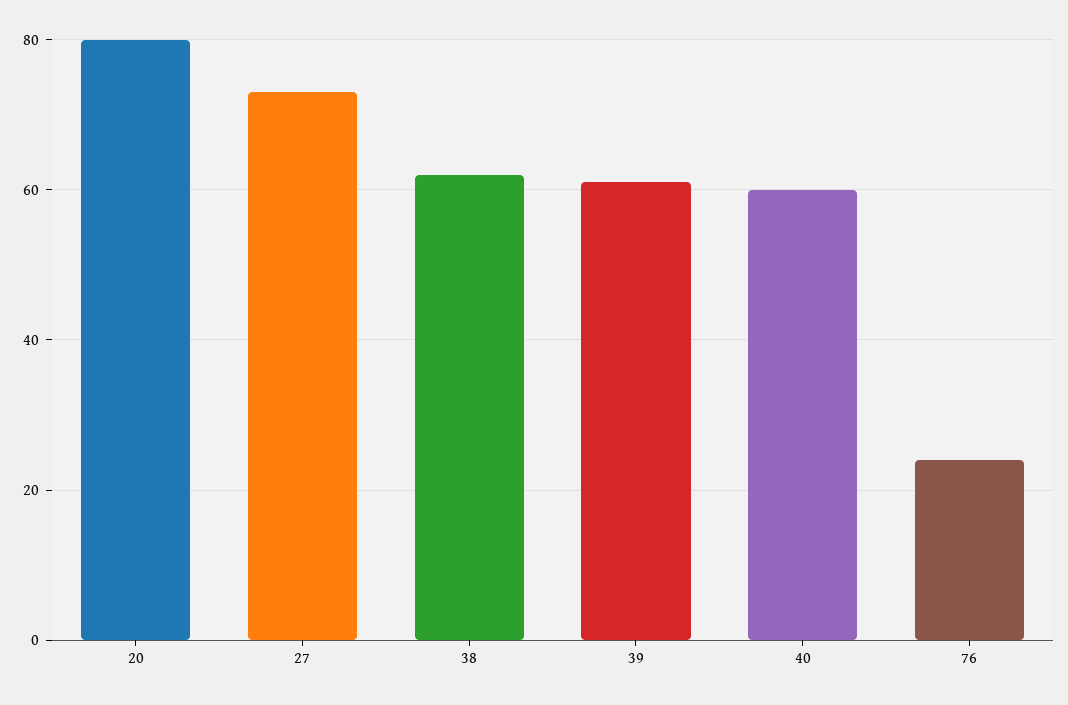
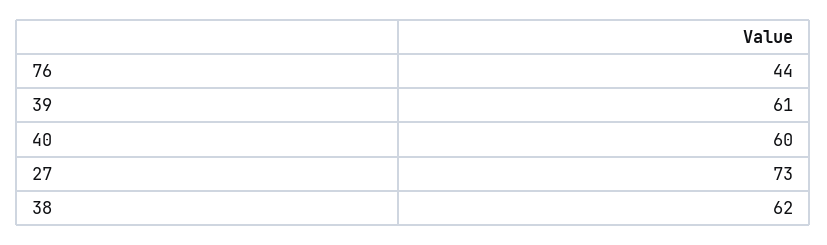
20: 80 -> none
76: 25 -> 44

